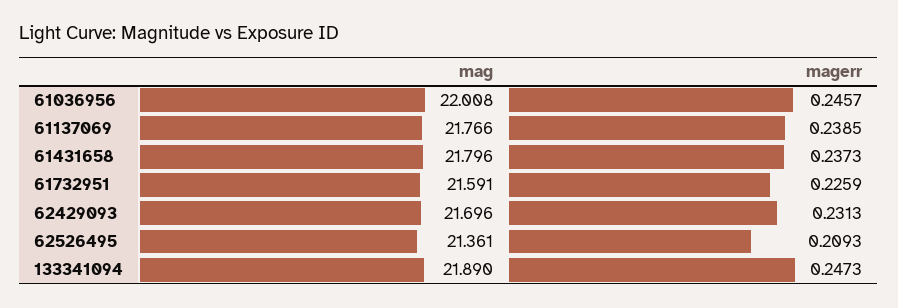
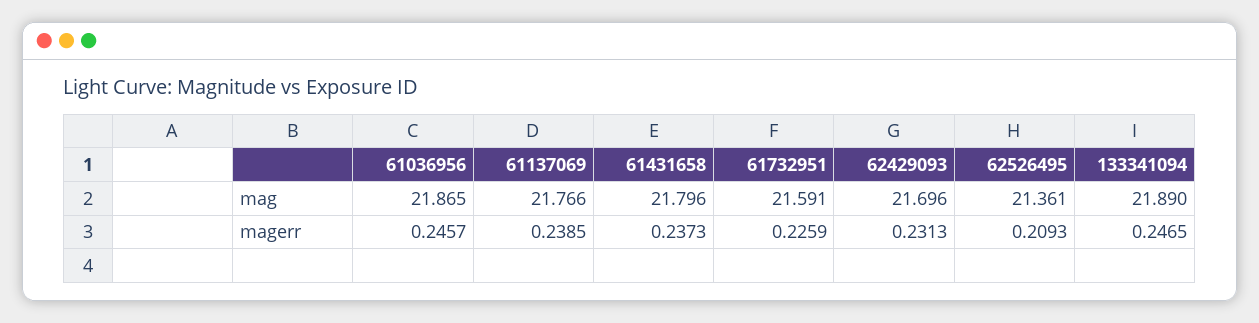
mag, 61036956: 22.008 -> 21.865
magerr, 133341094: 0.2473 -> 0.2465

